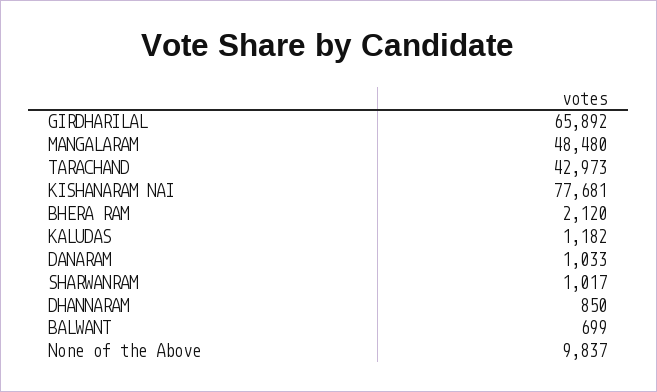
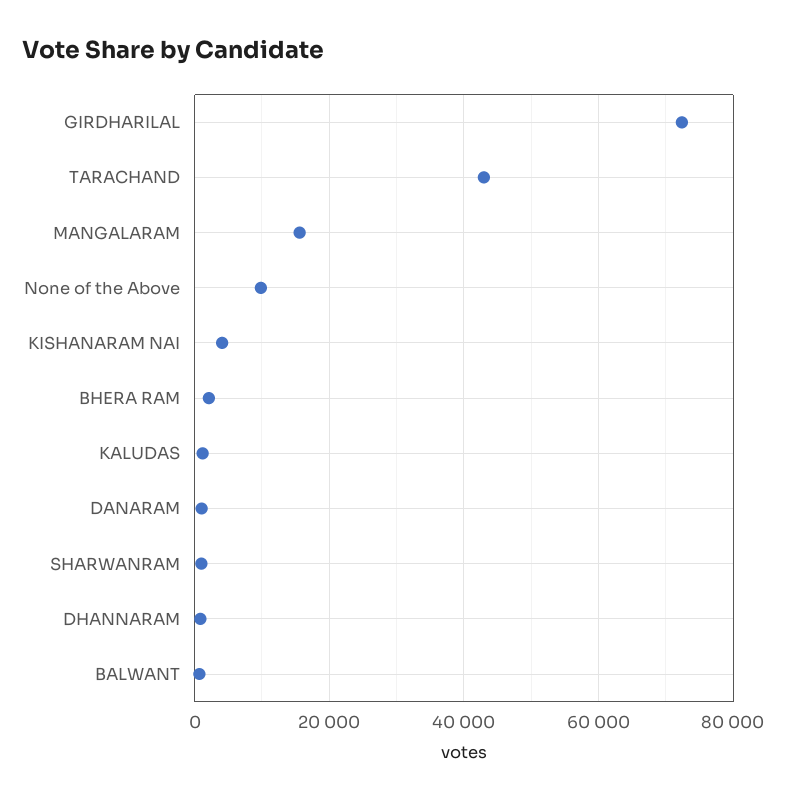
GIRDHARILAL: 65892 -> 72000
MANGALARAM: 48480 -> 16000
KISHANARAM NAI: 77681 -> 4000

